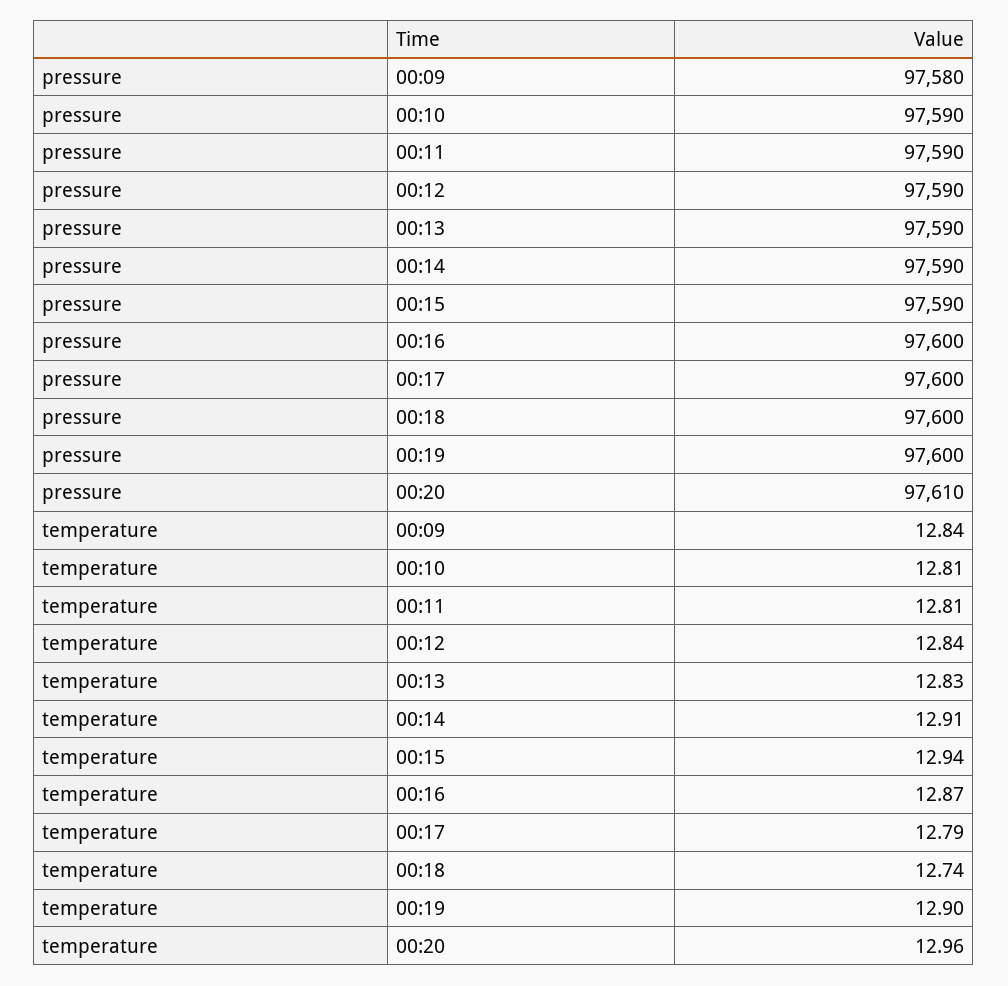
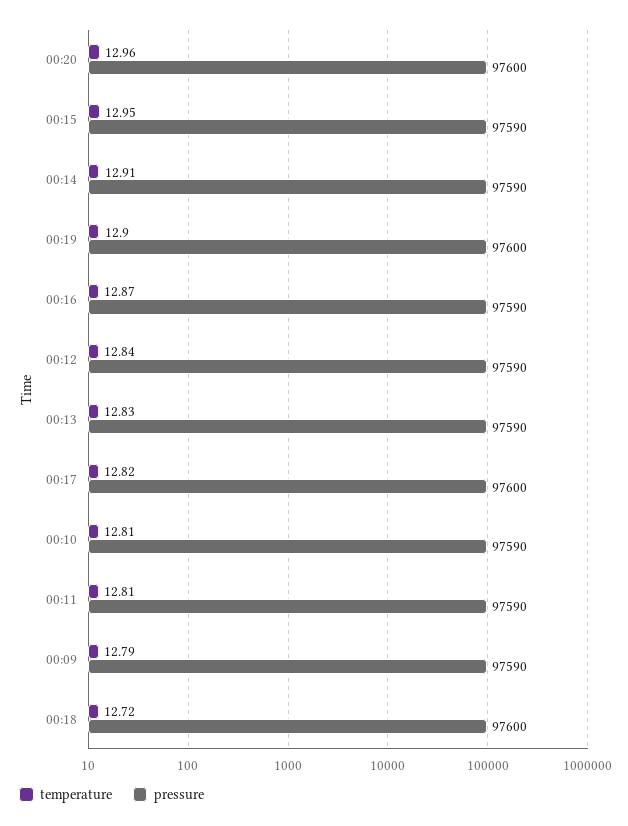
pressure, 00:09: 97580 -> 97590
pressure, 00:16: 97600 -> 97590
pressure, 00:20: 97610 -> 97600
temperature, 00:09: 12.84 -> 12.79
temperature, 00:15: 12.94 -> 12.95
temperature, 00:17: 12.79 -> 12.82
temperature, 00:18: 12.74 -> 12.72

